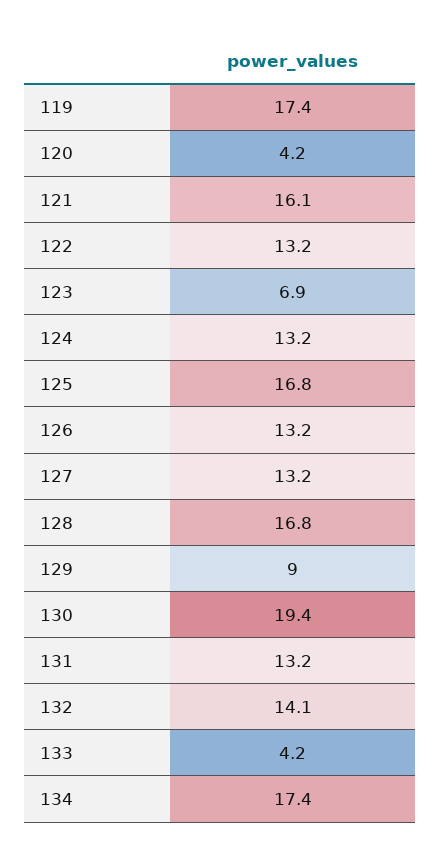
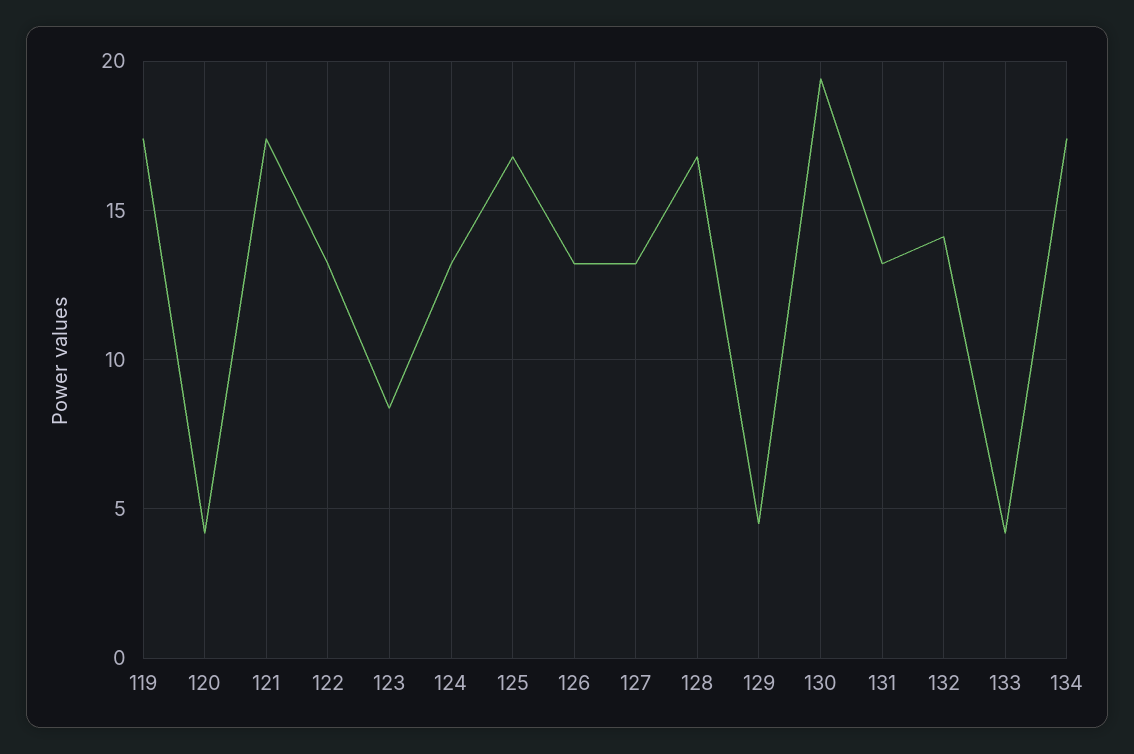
121: 16.1 -> 17.5
123: 6.9 -> 8.5
129: 9 -> 4.5

